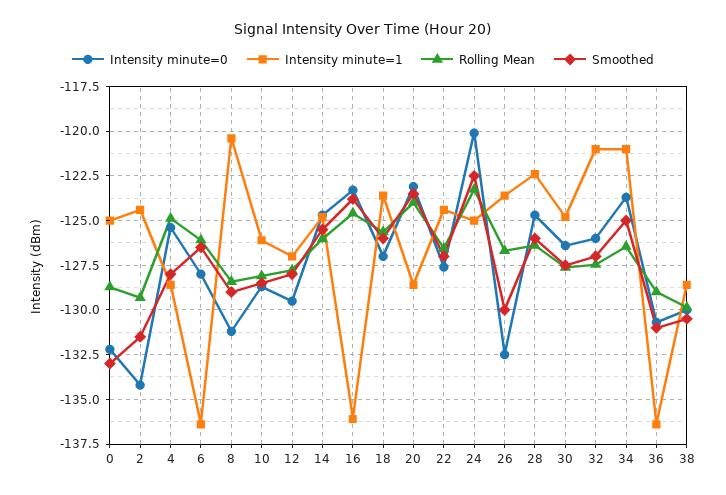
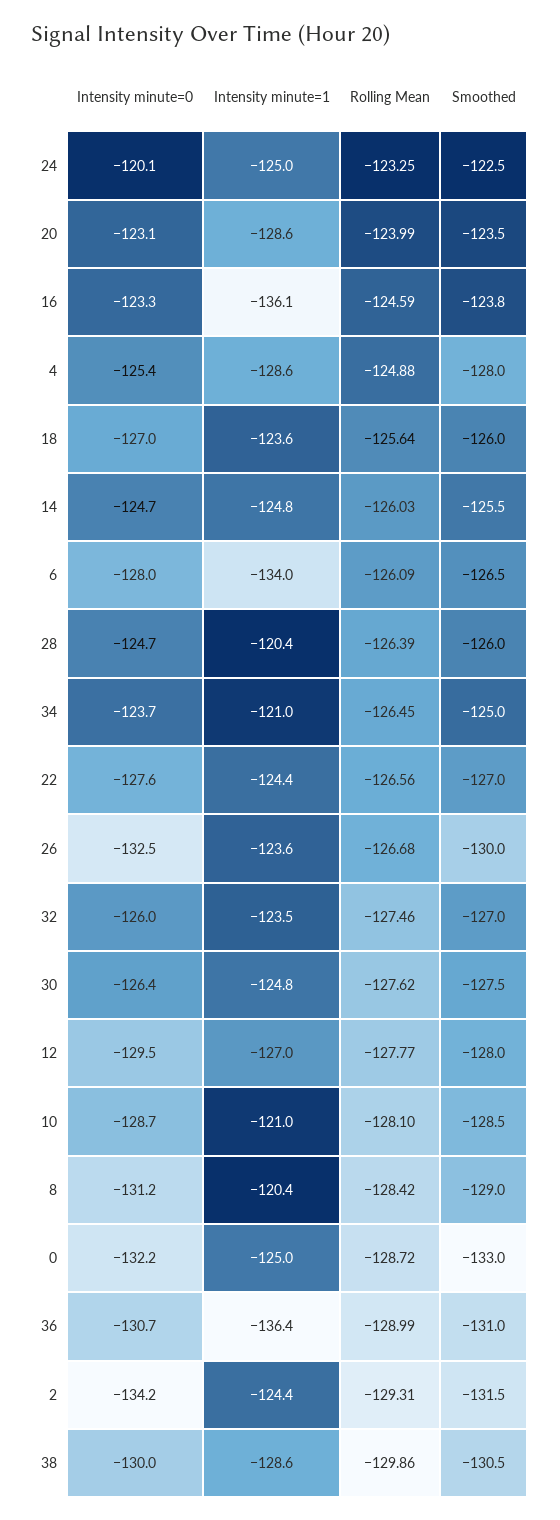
Intensity minute=1, 6: -136.5 -> -134
Intensity minute=1, 10: -126 -> -121
Intensity minute=1, 28: -122.5 -> -120.4
Intensity minute=1, 32: -121 -> -123.5

